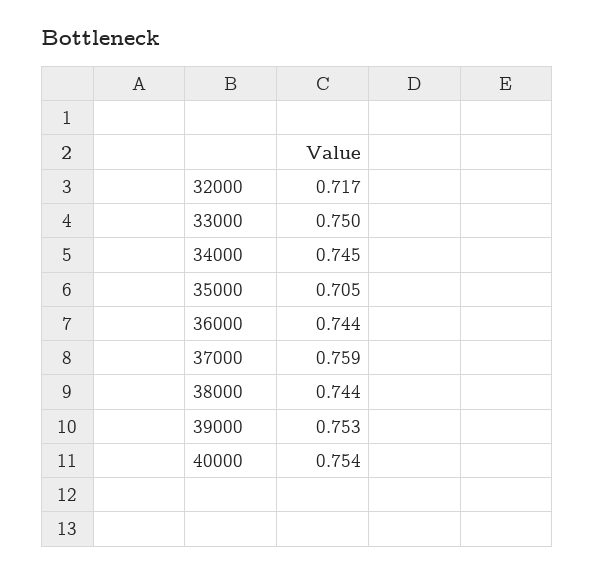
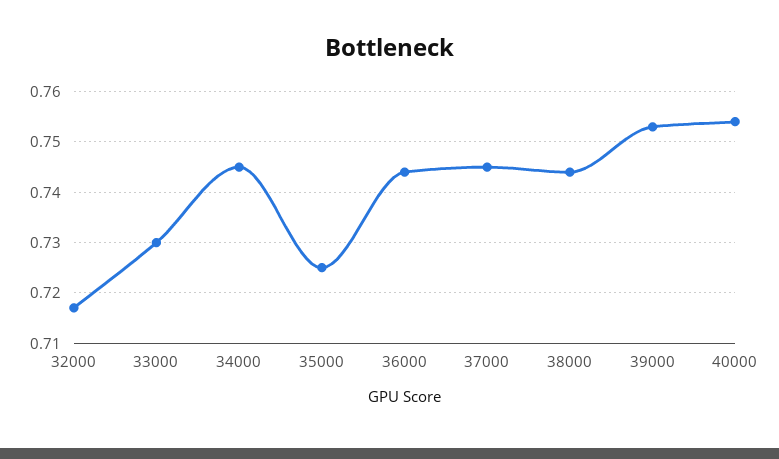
33000: 0.75 -> 0.73
35000: 0.705 -> 0.725
37000: 0.759 -> 0.745

